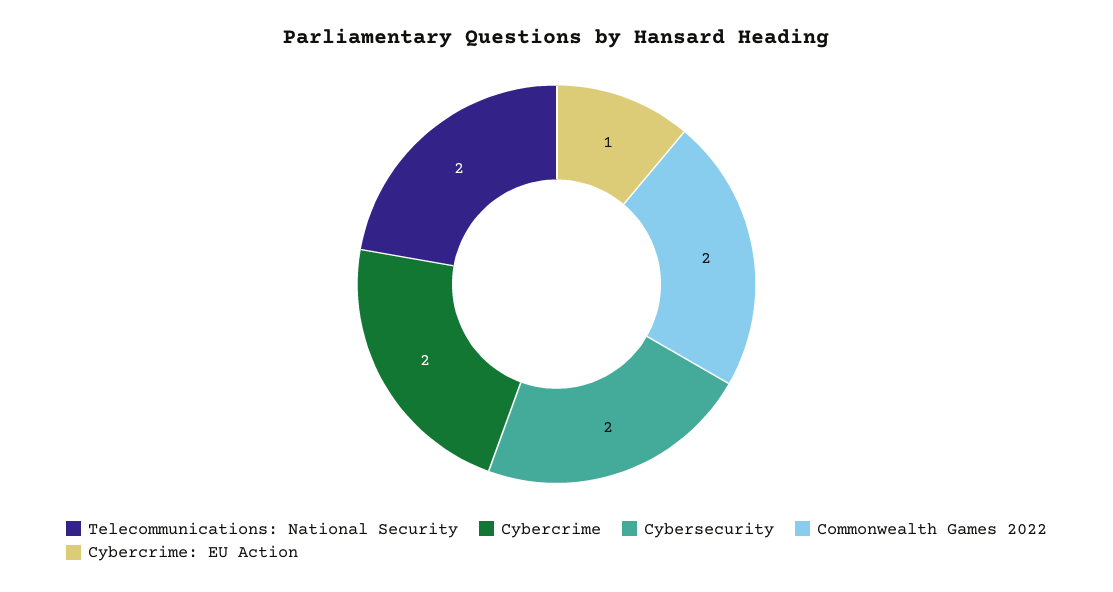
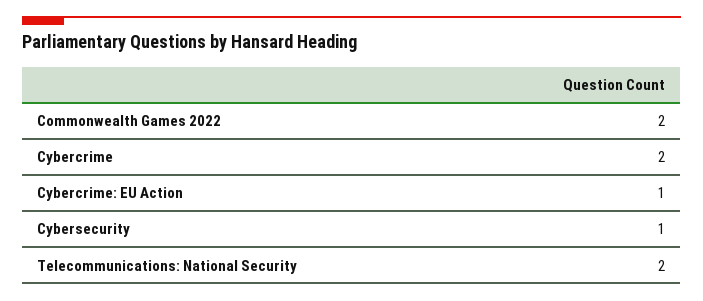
Cybersecurity: 2 -> 1

